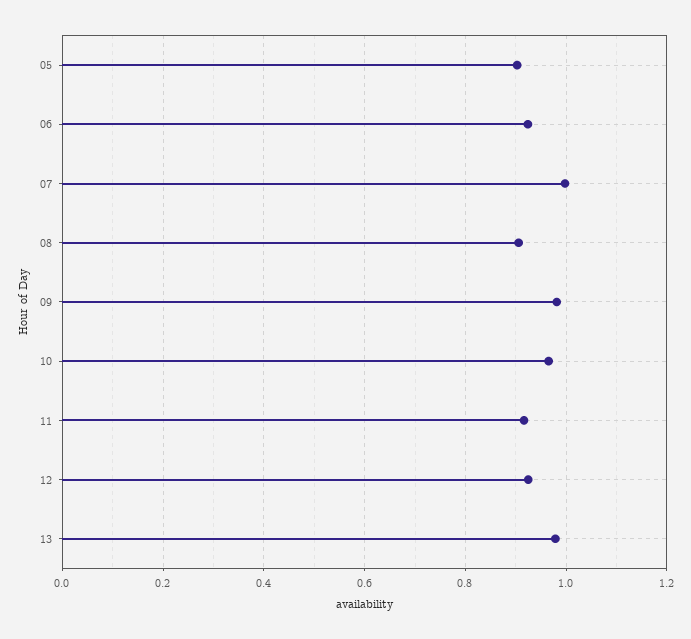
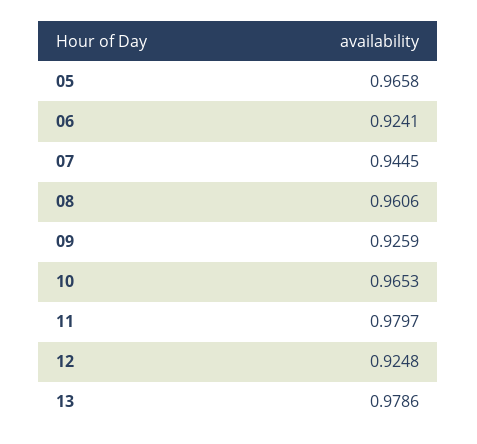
05: 0.9 -> 0.9658
07: 1 -> 0.9445
08: 0.9 -> 0.9606
09: 0.98 -> 0.9259
11: 0.92 -> 0.9797

